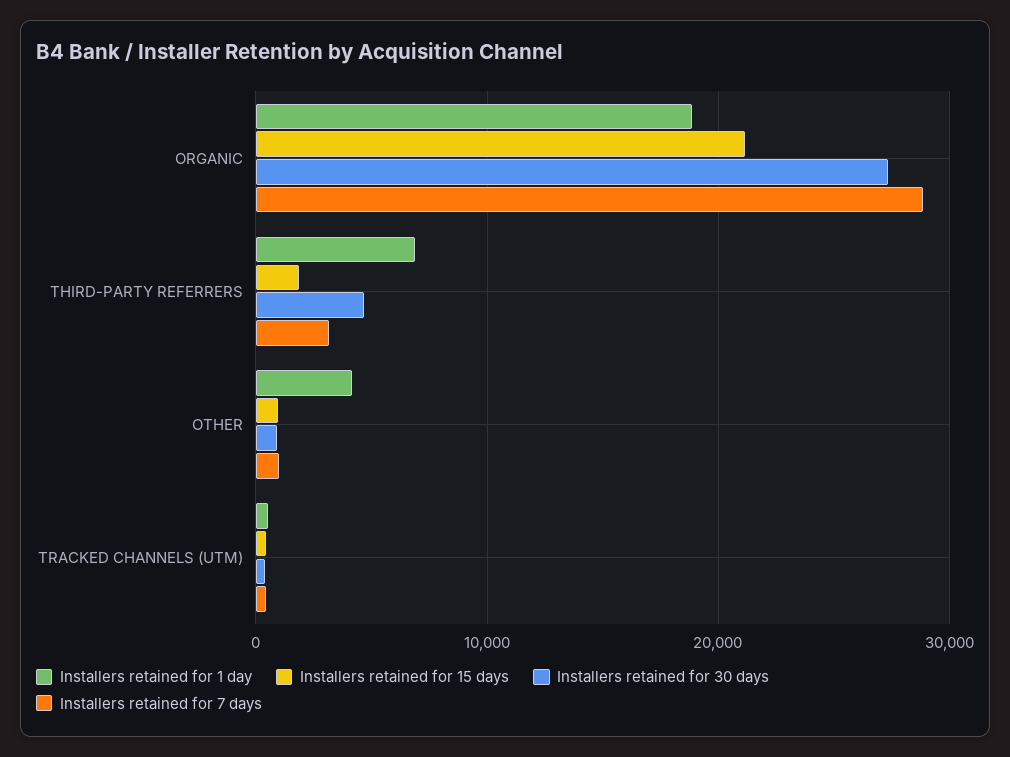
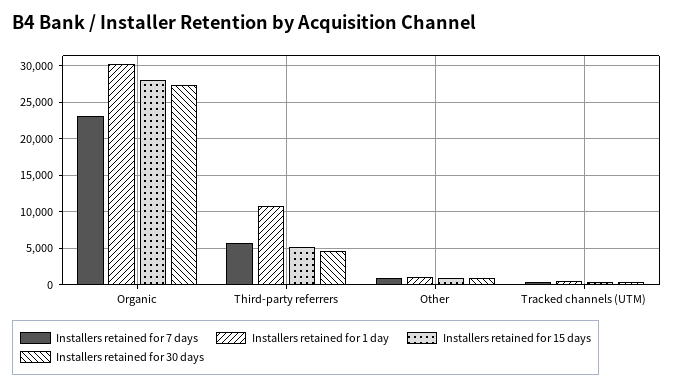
Installers retained for 1 day, ORGANIC: 19000 -> 30000
Installers retained for 15 days, ORGANIC: 21000 -> 28000
Installers retained for 7 days, ORGANIC: 29000 -> 23000
Installers retained for 1 day, THIRD-PARTY REFERRERS: 7000 -> 11000
Installers retained for 15 days, THIRD-PARTY REFERRERS: 2000 -> 5000
Installers retained for 7 days, THIRD-PARTY REFERRERS: 3000 -> 6000
Installers retained for 1 day, OTHER: 4000 -> 1000

